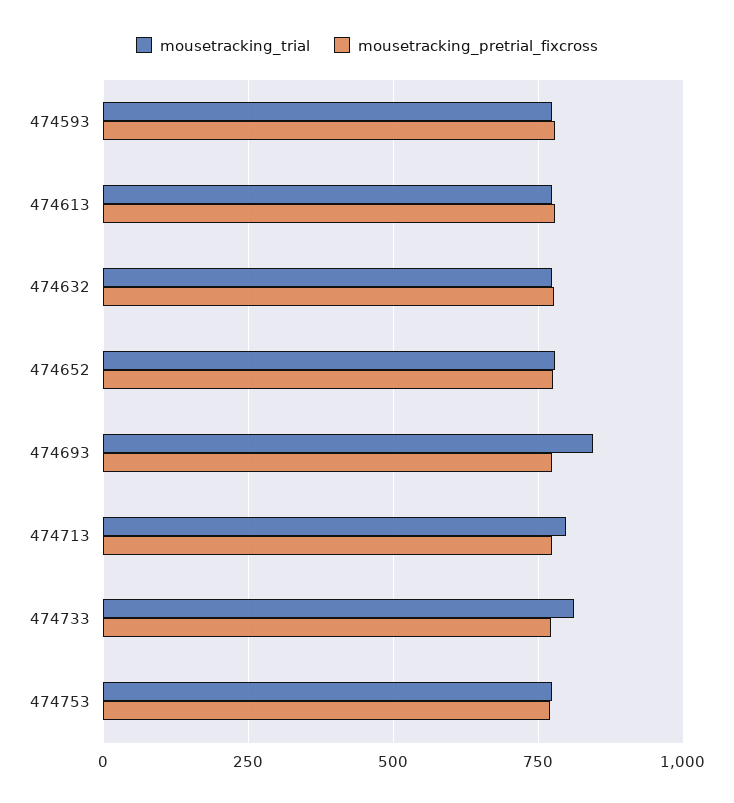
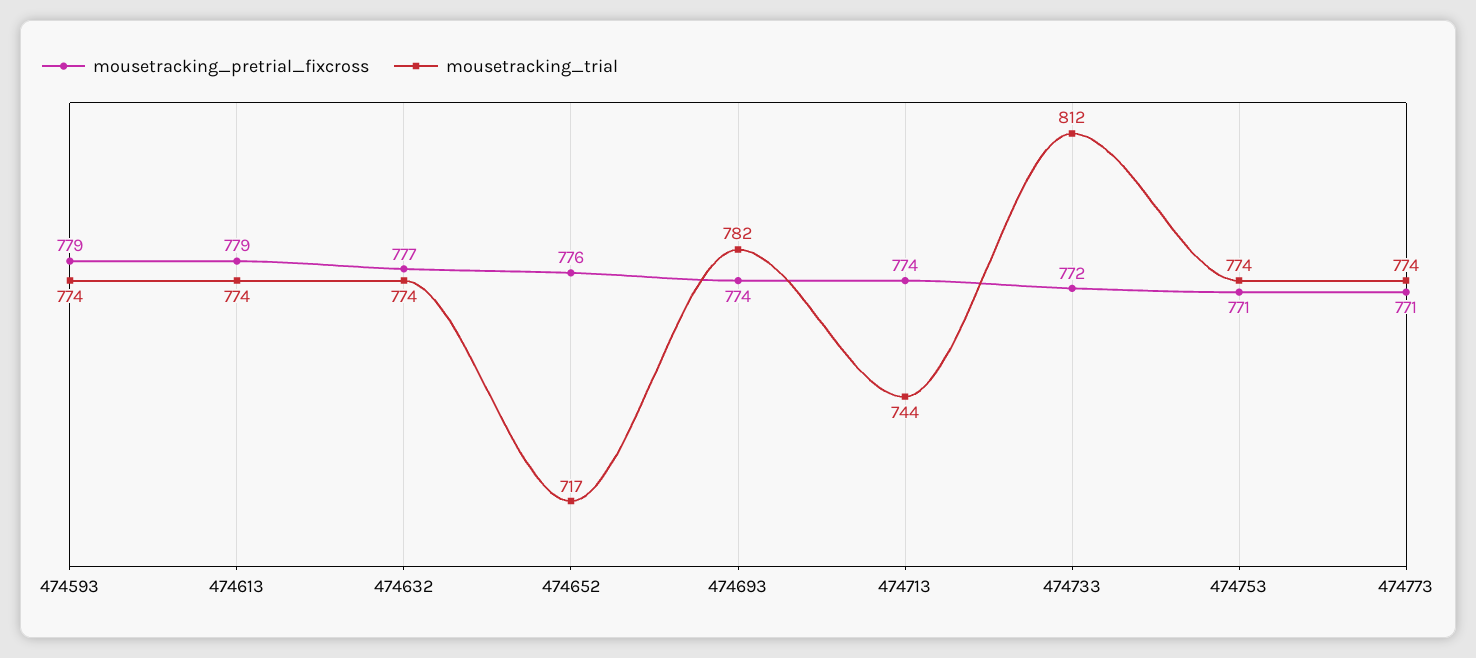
mousetracking_trial, 474652: 775 -> 717
mousetracking_trial, 474693: 850 -> 782
mousetracking_trial, 474713: 800 -> 744
mousetracking_pretrial_fixcross, 474773: none -> 771
mousetracking_trial, 474773: none -> 774

